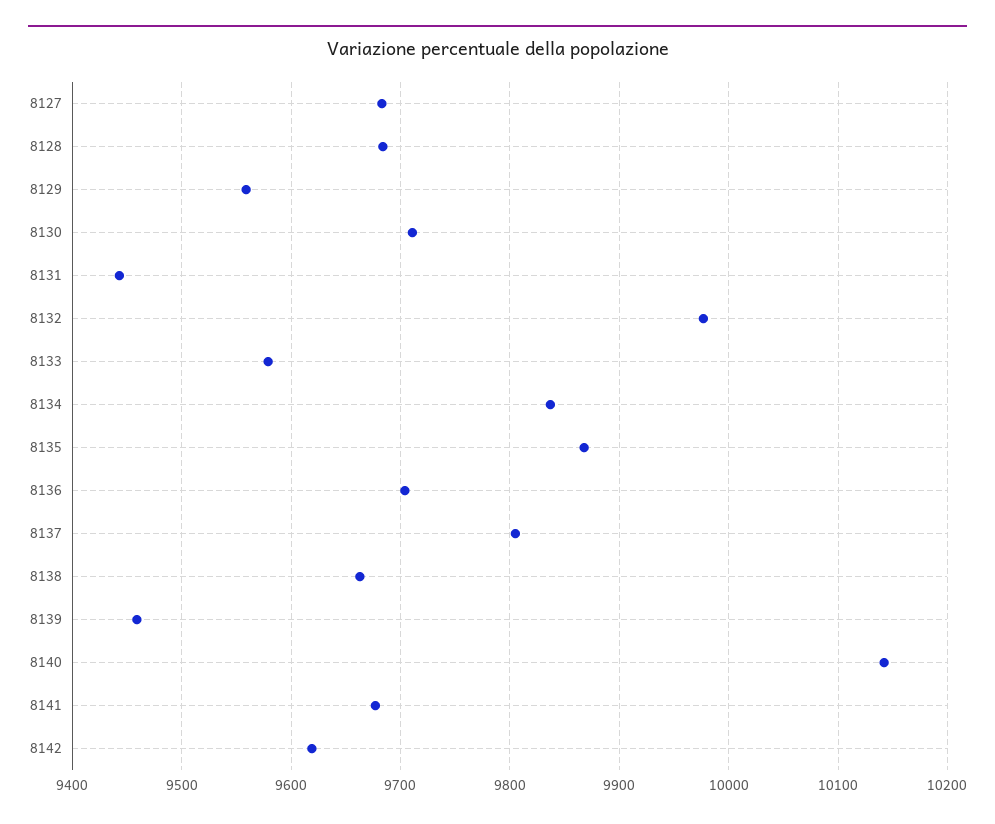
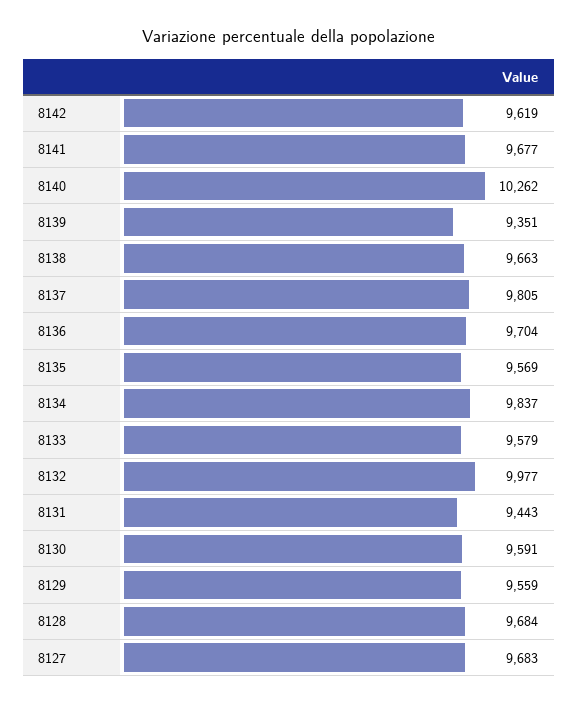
8130: 9710 -> 9591
8135: 9870 -> 9569
8139: 9460 -> 9351
8140: 10140 -> 10262

